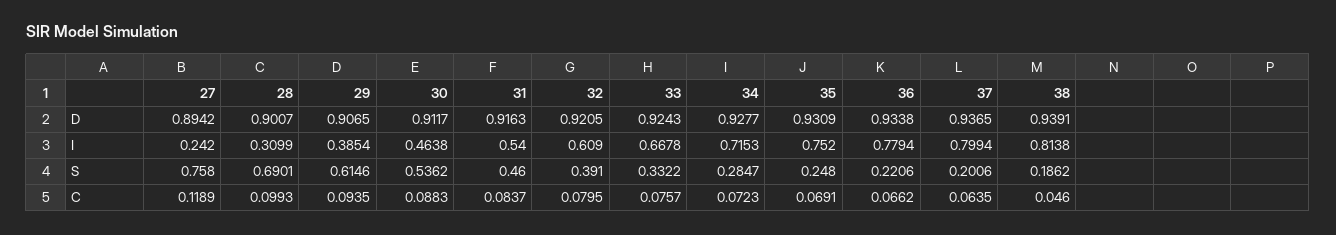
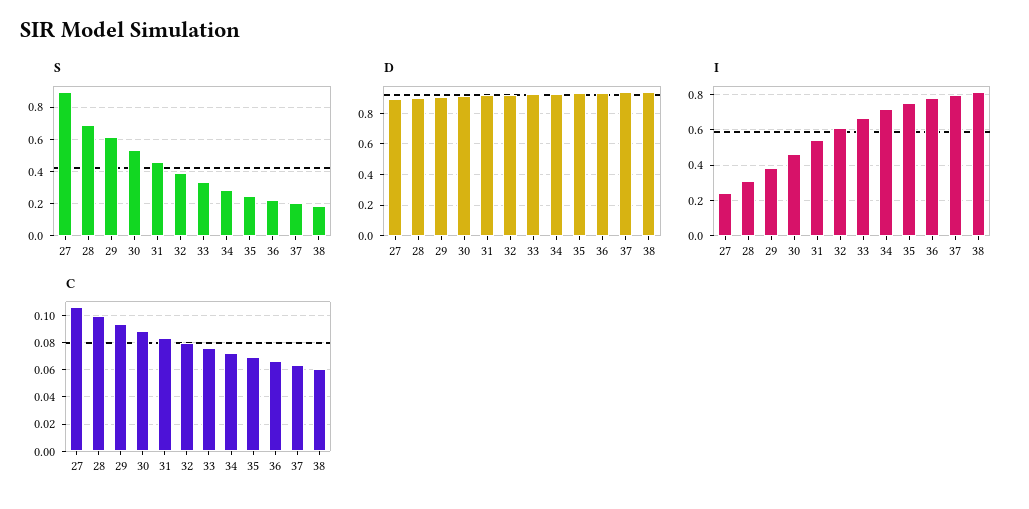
S, 27: 0.758 -> 0.9
C, 27: 0.1189 -> 0.105
C, 38: 0.046 -> 0.06

